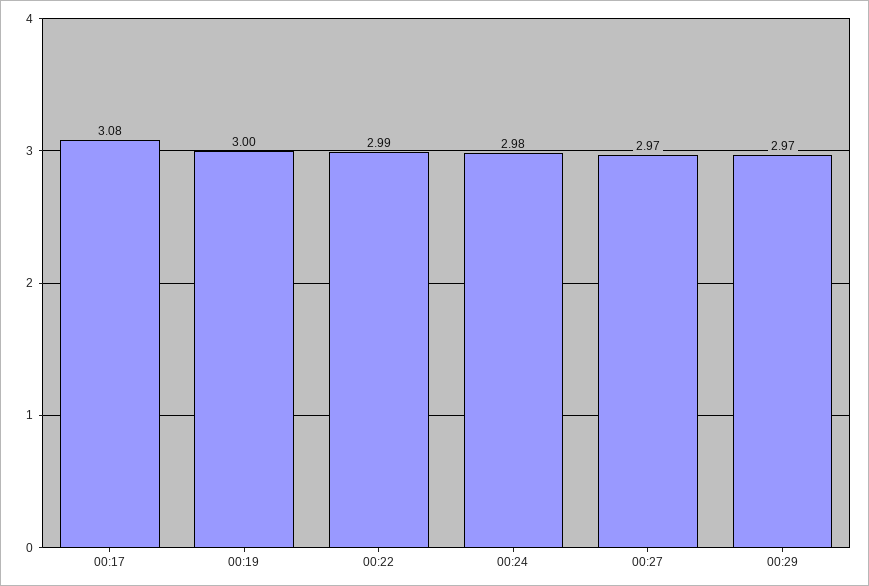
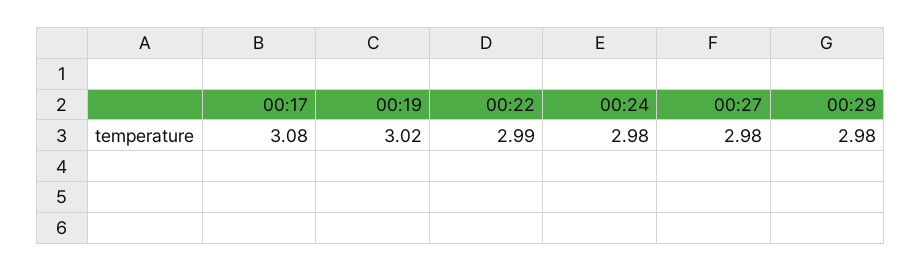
00:19: 3 -> 3.02
00:27: 2.97 -> 2.98
00:29: 2.97 -> 2.98

